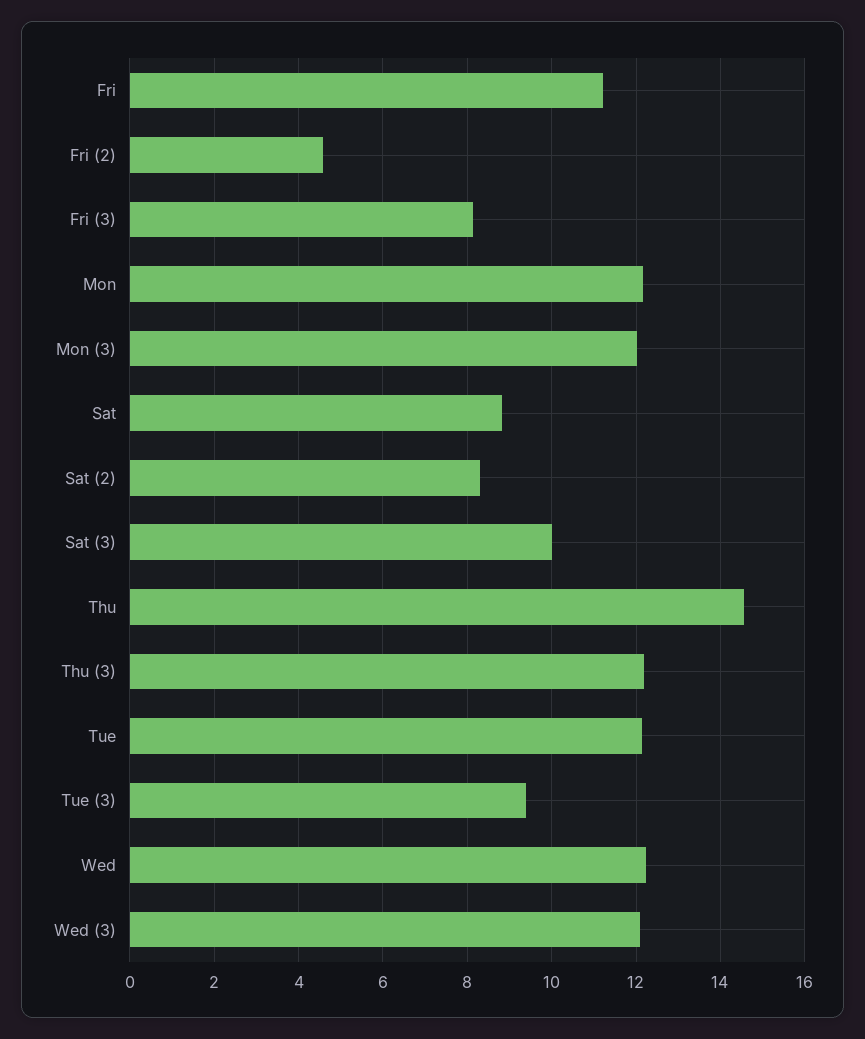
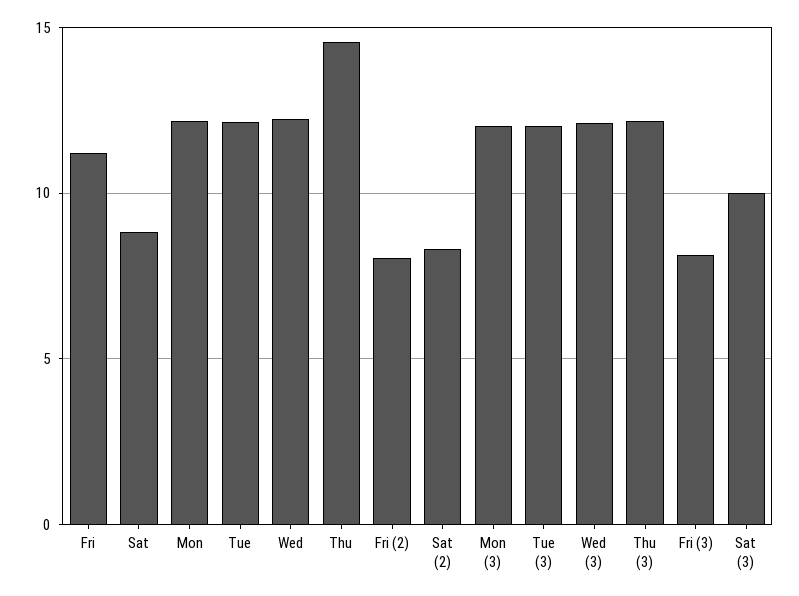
Fri (2): 4.6 -> 8
Tue (3): 9.4 -> 12

